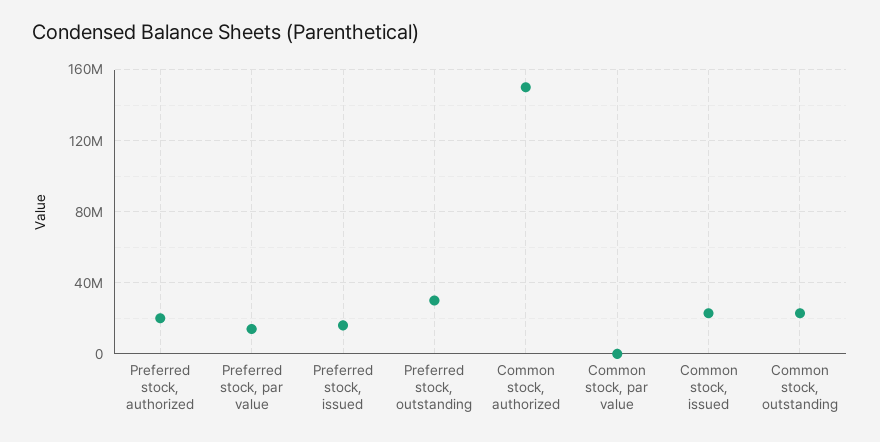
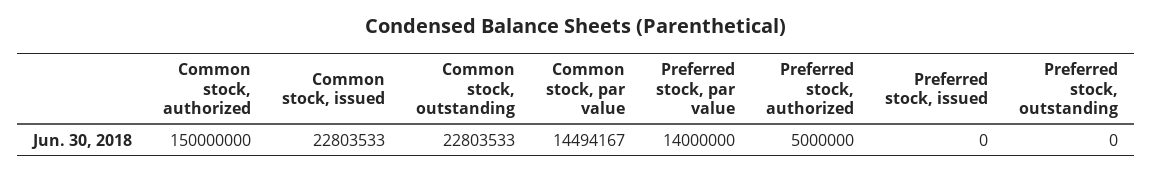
Preferred stock, authorized: 20000000 -> 5000000
Preferred stock, issued: 15000000 -> 0
Preferred stock, outstanding: 30000000 -> 0
Common stock, par value: 0 -> 14494167

